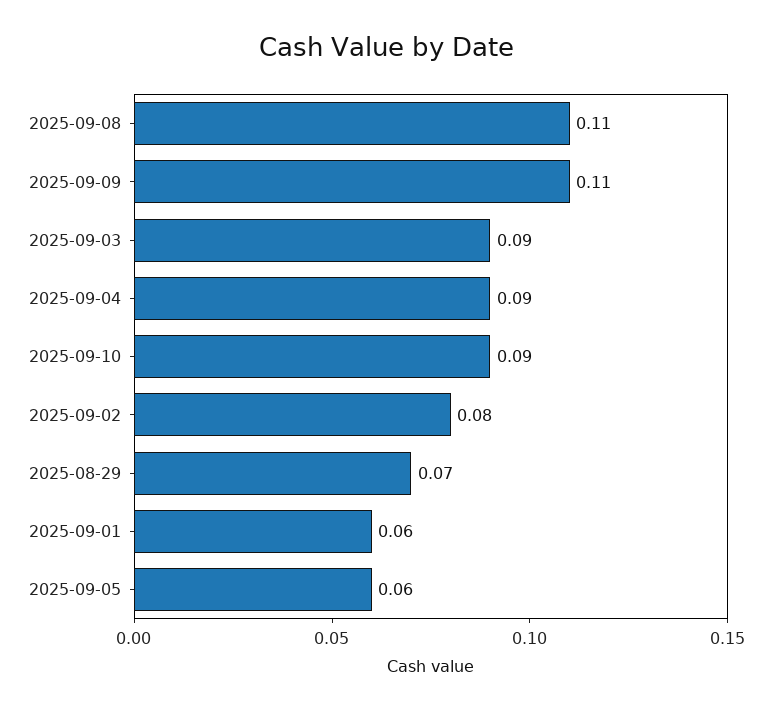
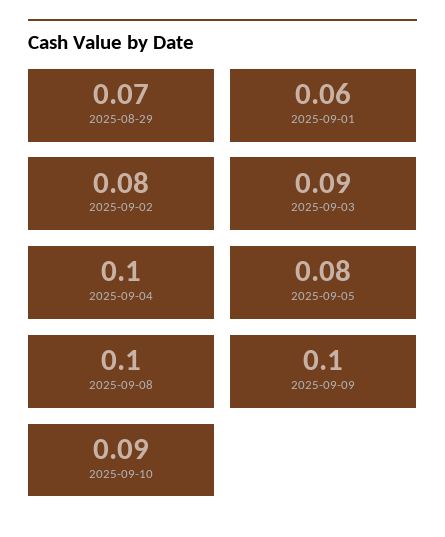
2025-09-08: 0.11 -> 0.1
2025-09-09: 0.11 -> 0.1
2025-09-04: 0.09 -> 0.1
2025-09-05: 0.06 -> 0.08

